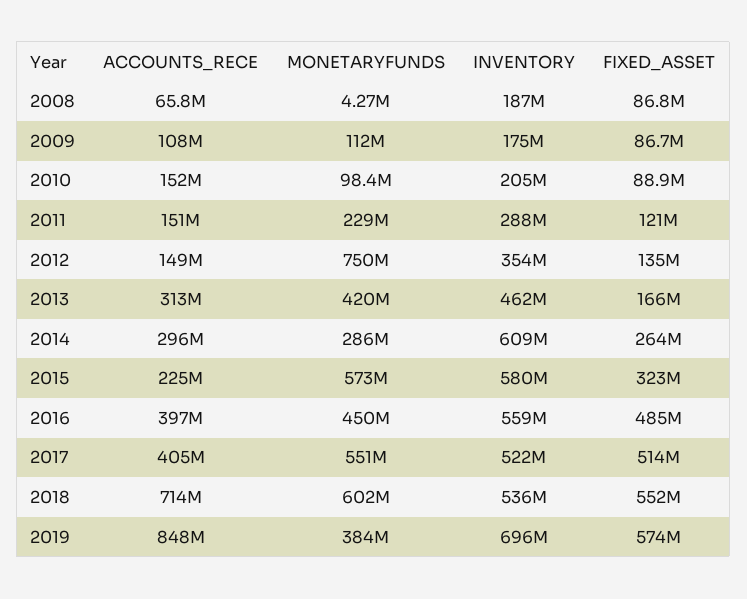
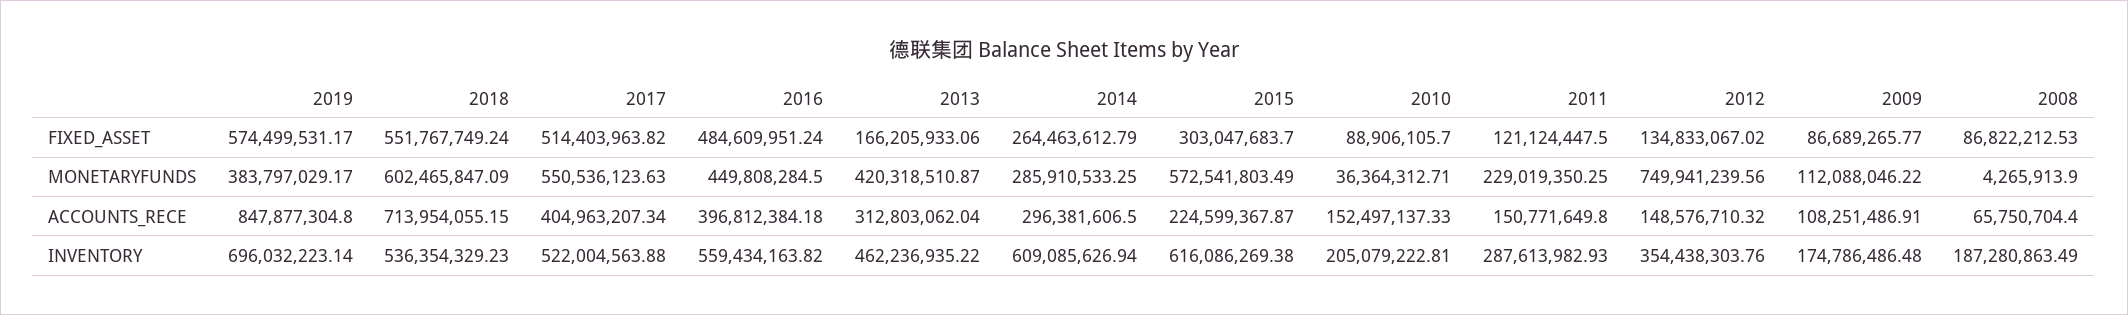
MONETARYFUNDS, 2010: 98400000 -> 36364312.71
INVENTORY, 2015: 580000000 -> 616086269.38
FIXED_ASSET, 2015: 323000000 -> 303047683.7

